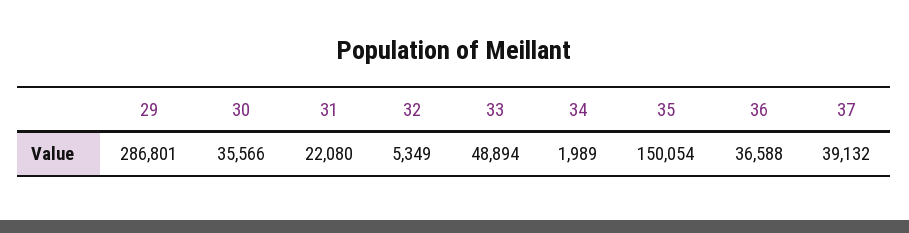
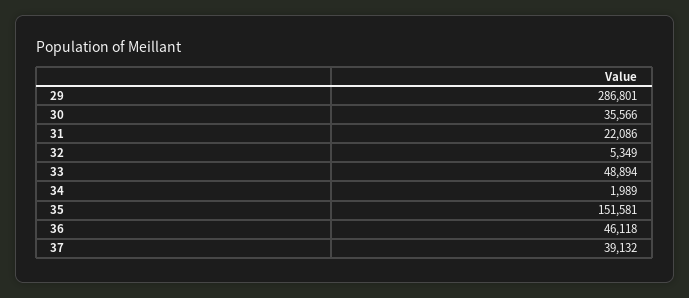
31: 22080 -> 22086
35: 150054 -> 151581
36: 36588 -> 46118

